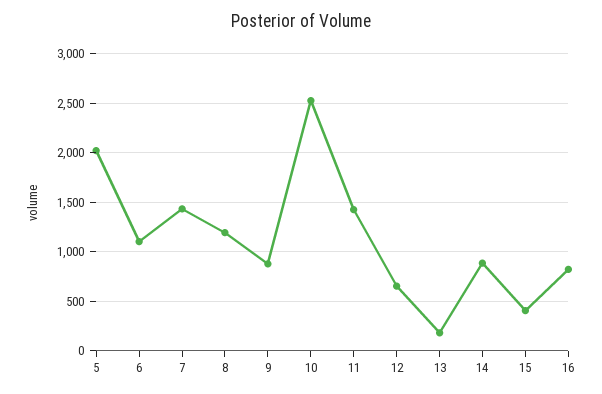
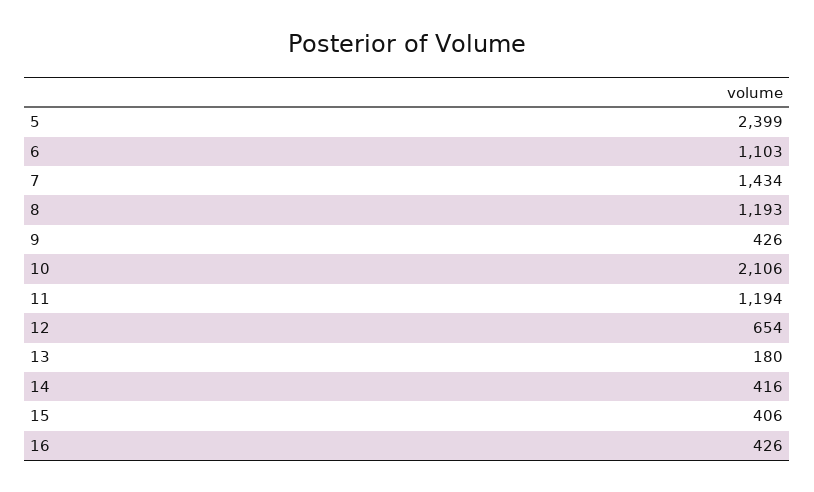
5: 2000 -> 2399
9: 900 -> 426
10: 2500 -> 2106
11: 1400 -> 1194
14: 900 -> 416
16: 800 -> 426

